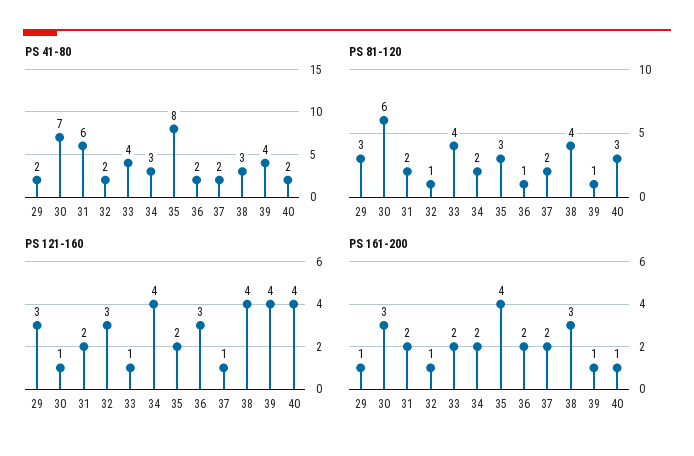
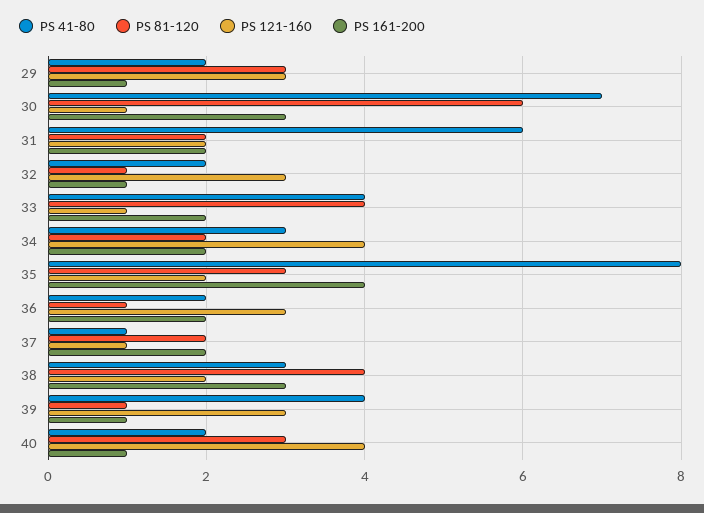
PS 41-80, 37: 2 -> 1
PS 121-160, 38: 4 -> 2
PS 121-160, 39: 4 -> 3

